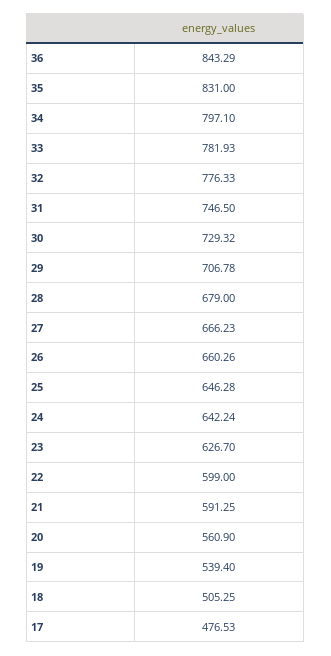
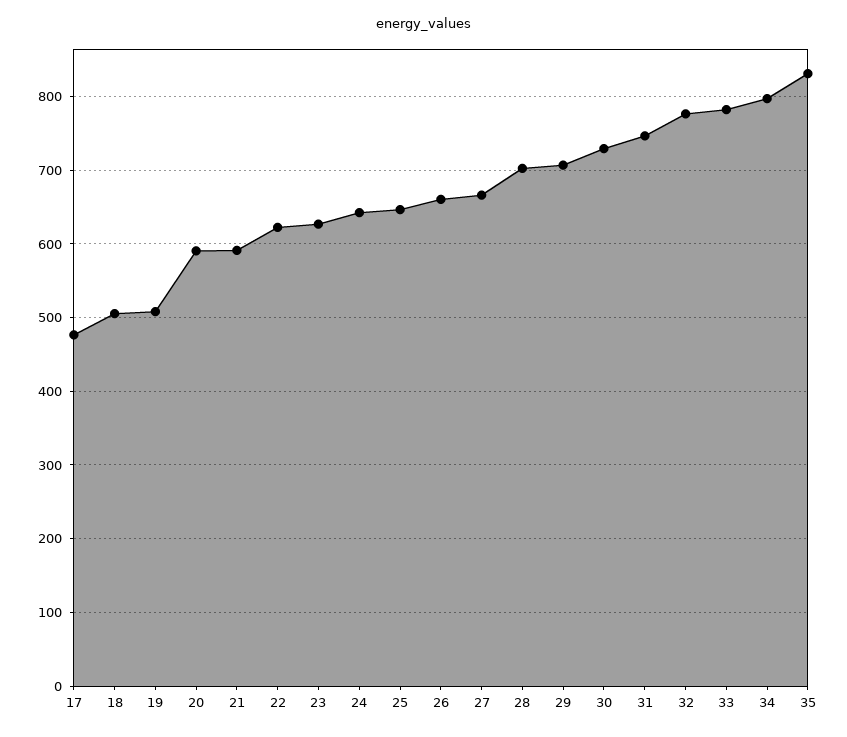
36: 843.29 -> none
28: 679 -> 700
22: 599 -> 620
20: 560.9 -> 590
19: 539.4 -> 510

